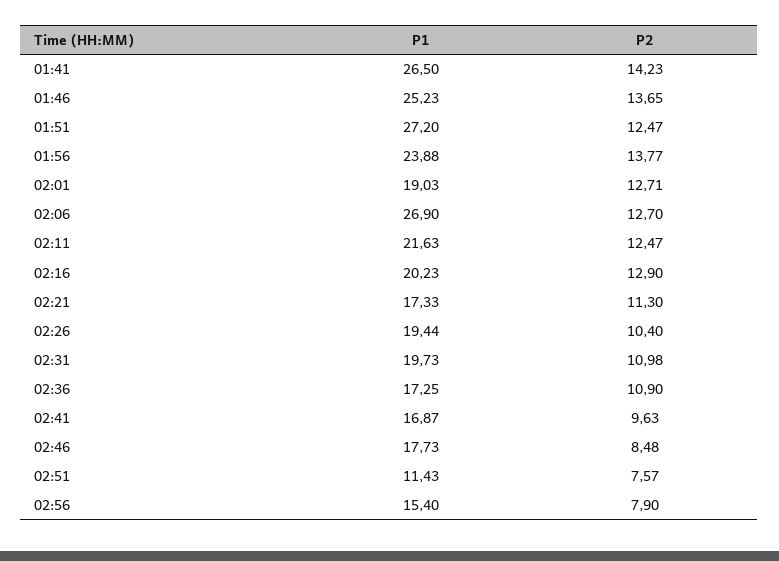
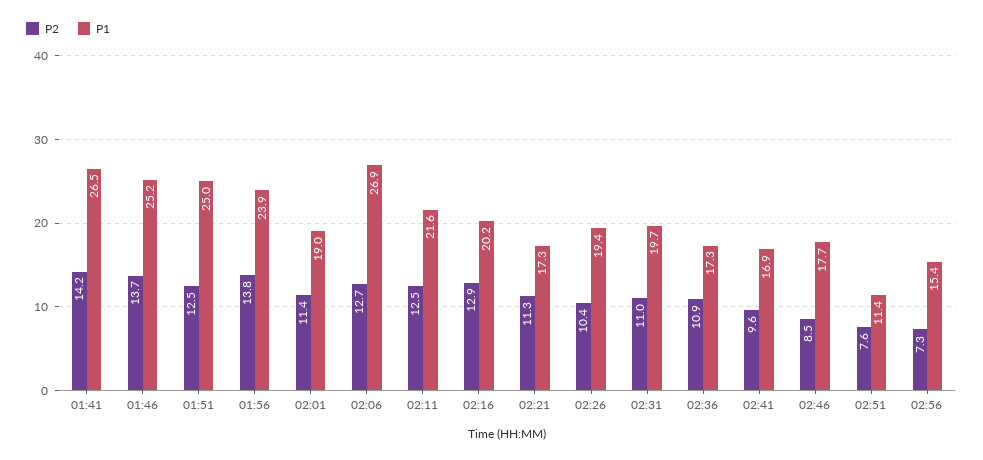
P1, 01:51: 27.2 -> 25
P2, 02:01: 12.71 -> 11.4
P2, 02:56: 7.9 -> 7.3

